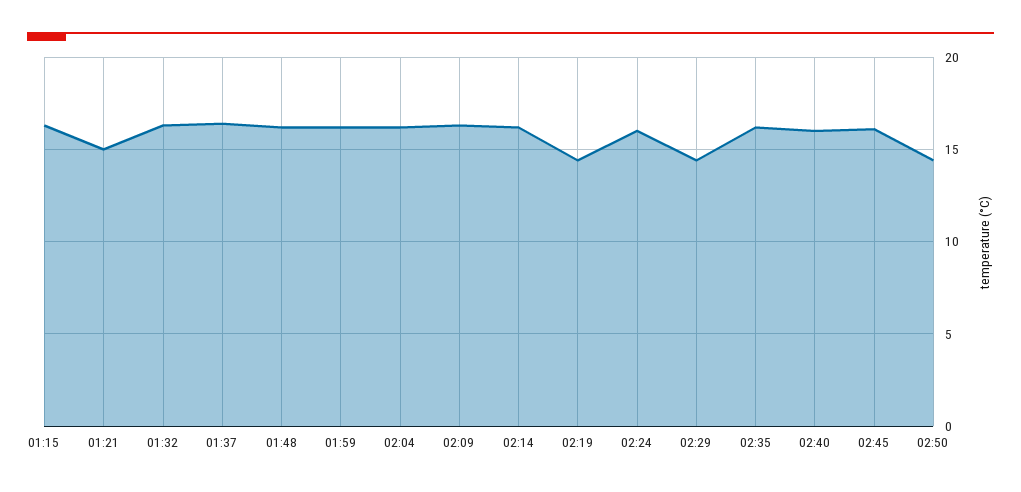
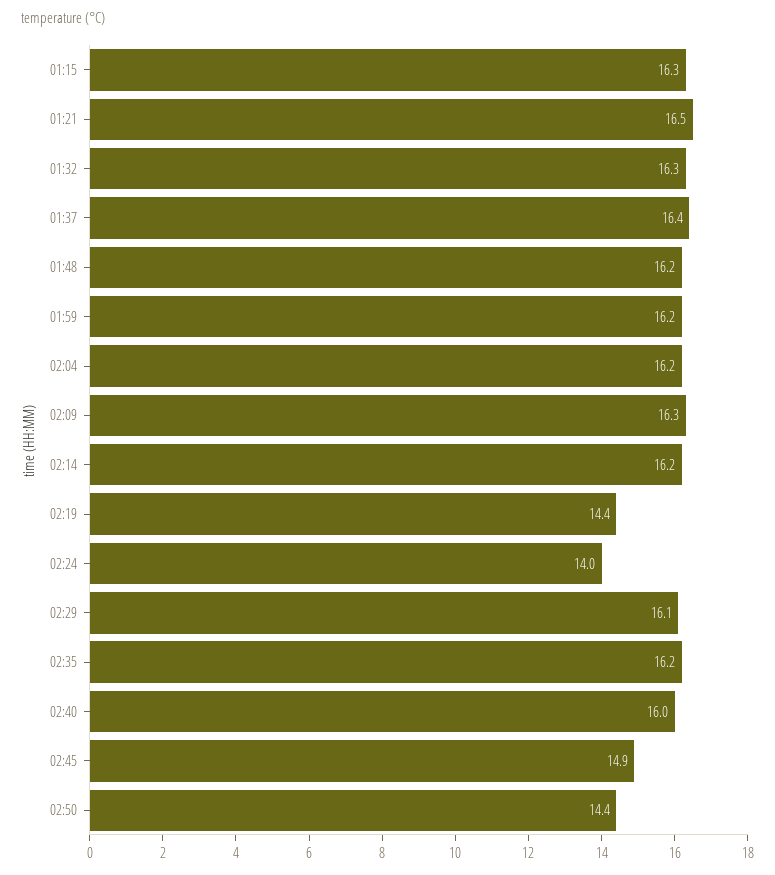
01:21: 15 -> 16.5
02:24: 16 -> 14
02:29: 14.5 -> 16.1
02:45: 16 -> 14.9

